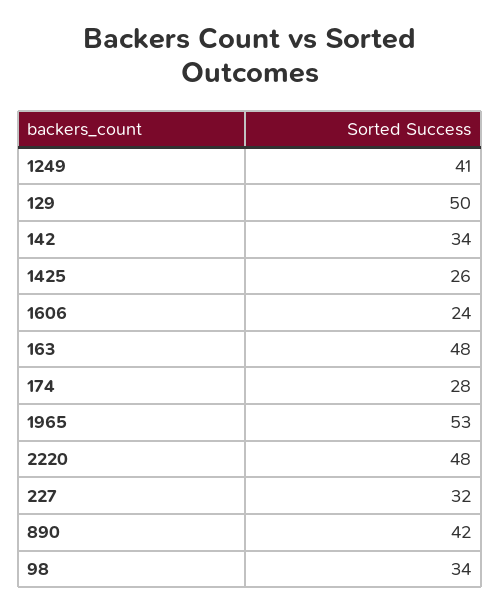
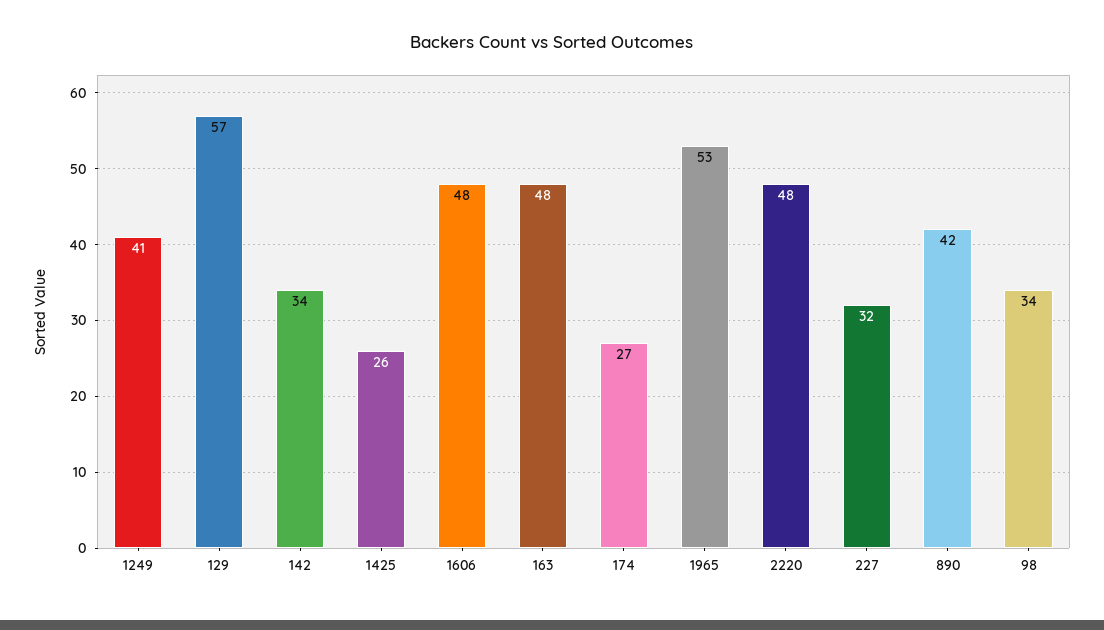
129: 50 -> 57
1606: 24 -> 48
174: 28 -> 27

